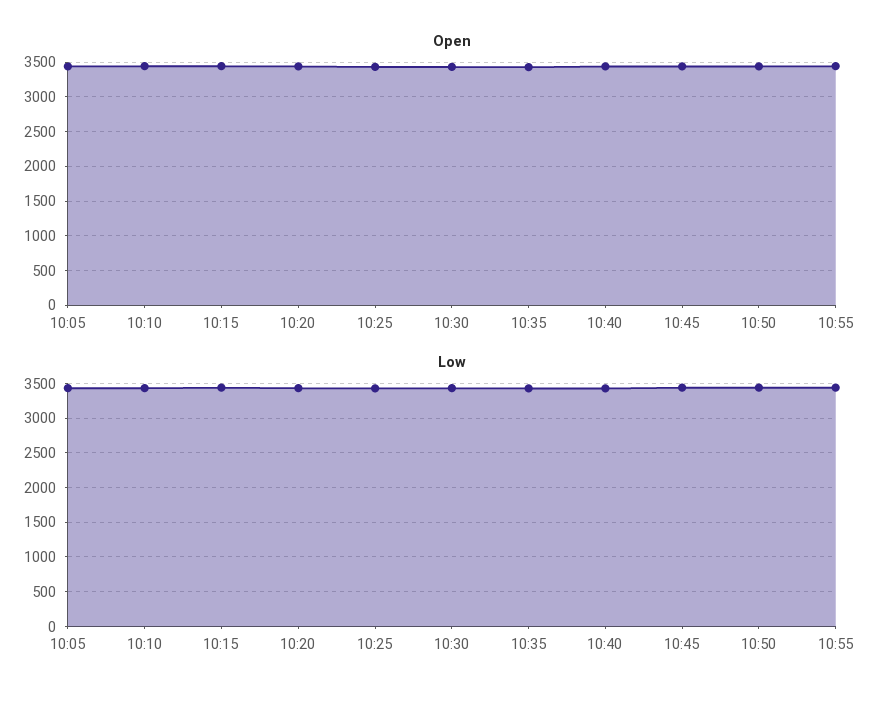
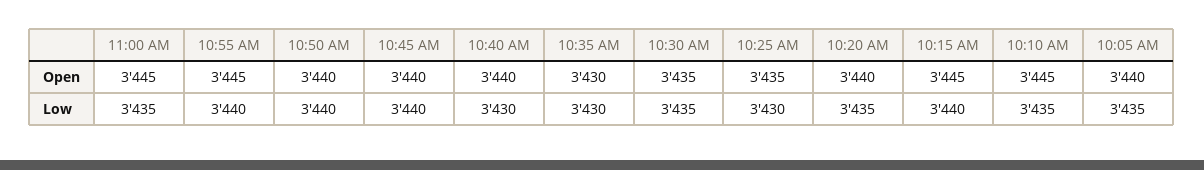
Open, 11:00 AM: none -> 3445
Low, 11:00 AM: none -> 3435

